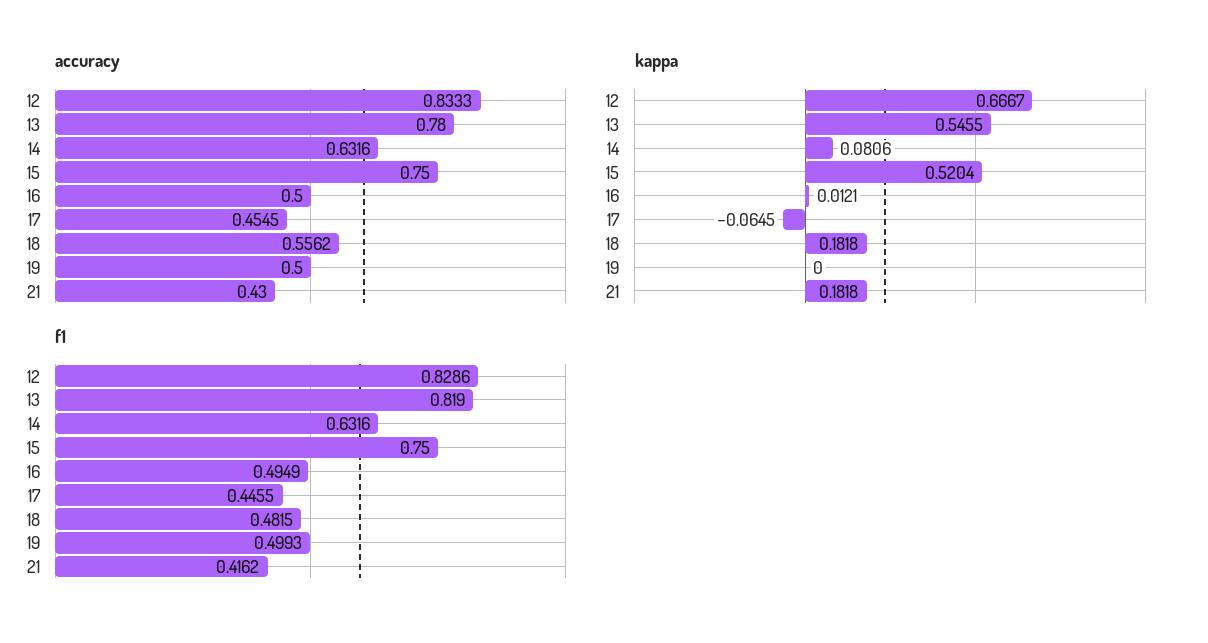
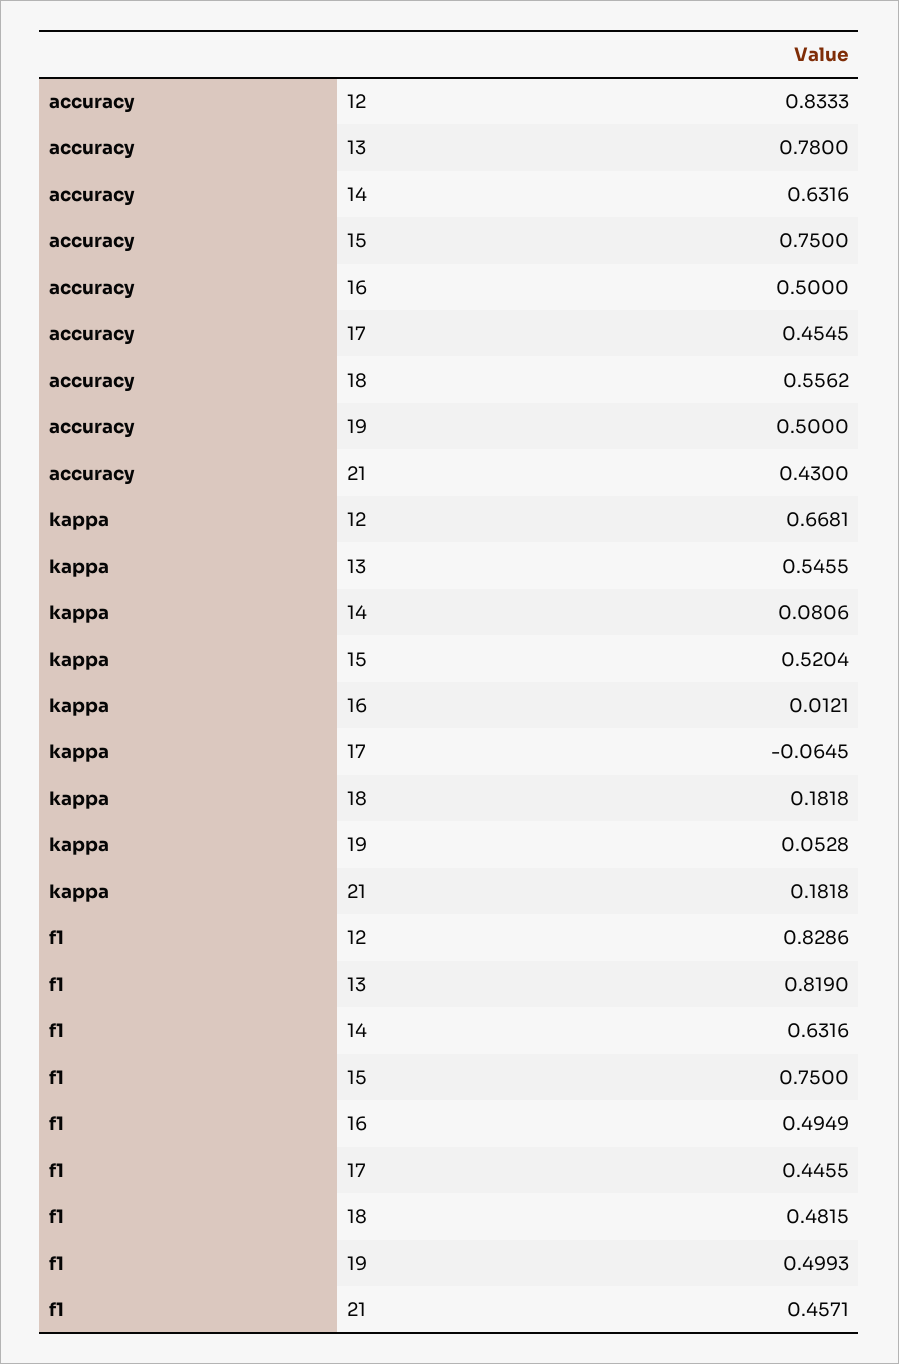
kappa, 12: 0.6667 -> 0.6681
kappa, 19: 0 -> 0.0528
f1, 21: 0.4162 -> 0.4571

